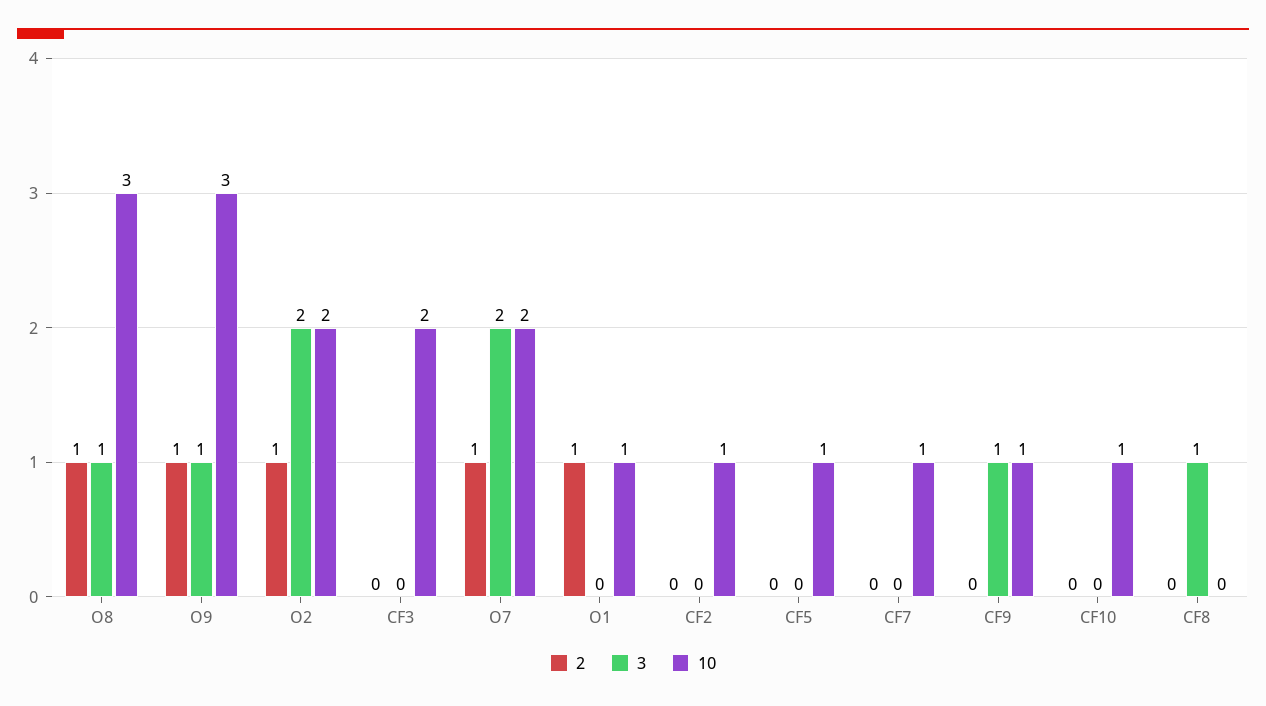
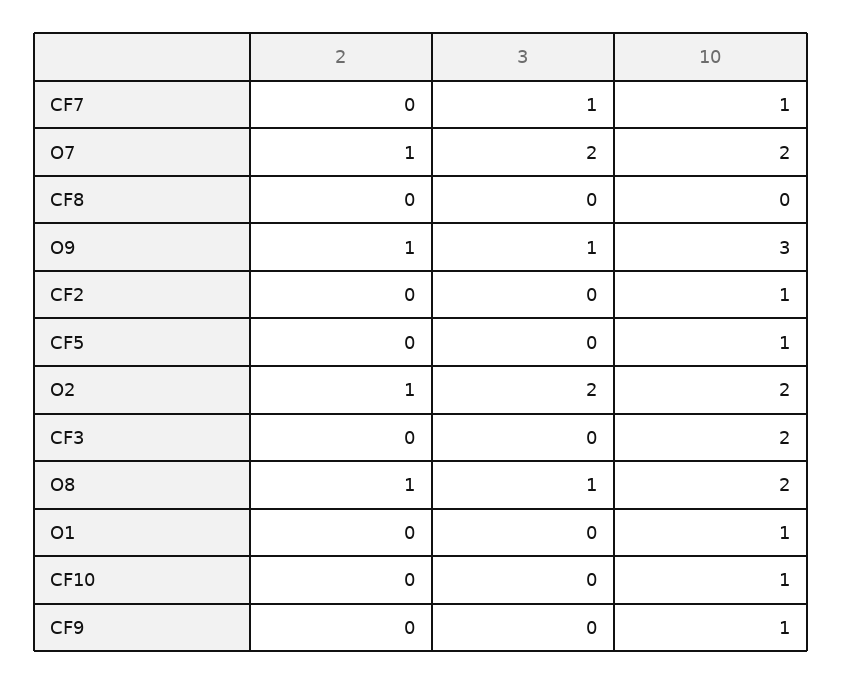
10, O8: 3 -> 2
2, O1: 1 -> 0
3, CF7: 0 -> 1
3, CF9: 1 -> 0
3, CF8: 1 -> 0

